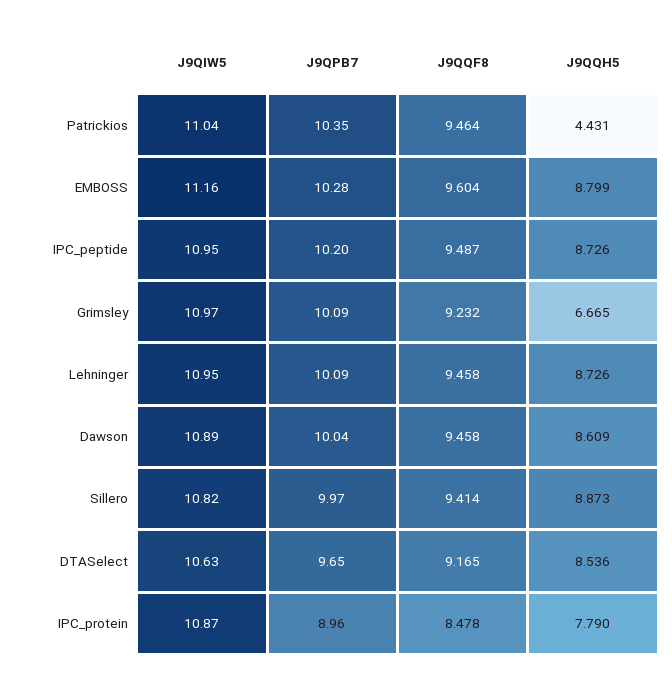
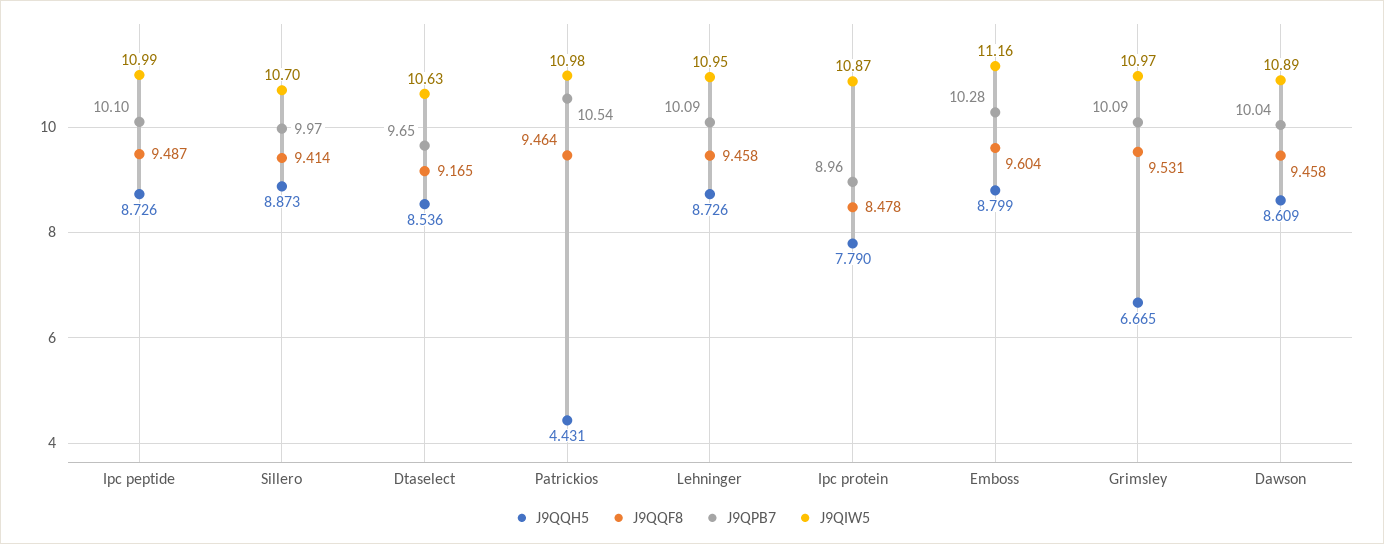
J9QIW5, Patrickios: 11.04 -> 10.98
J9QPB7, Patrickios: 10.35 -> 10.54
J9QIW5, IPC_peptide: 10.95 -> 10.99
J9QPB7, IPC_peptide: 10.2 -> 10.1
J9QQF8, Grimsley: 9.232 -> 9.531
J9QIW5, Sillero: 10.82 -> 10.7

